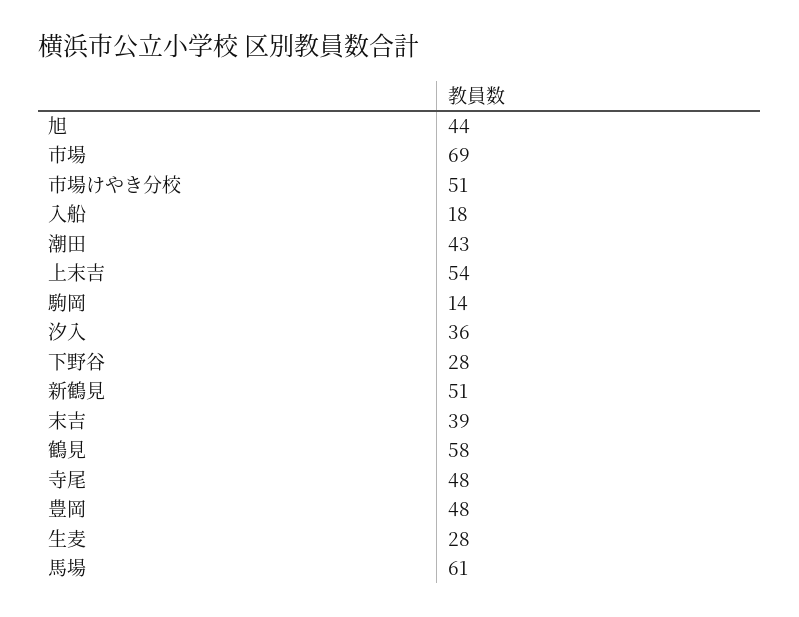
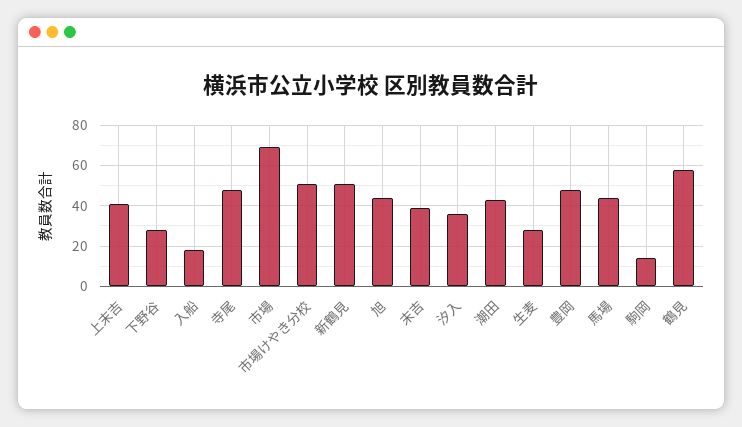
上末吉: 54 -> 40
馬場: 61 -> 45

